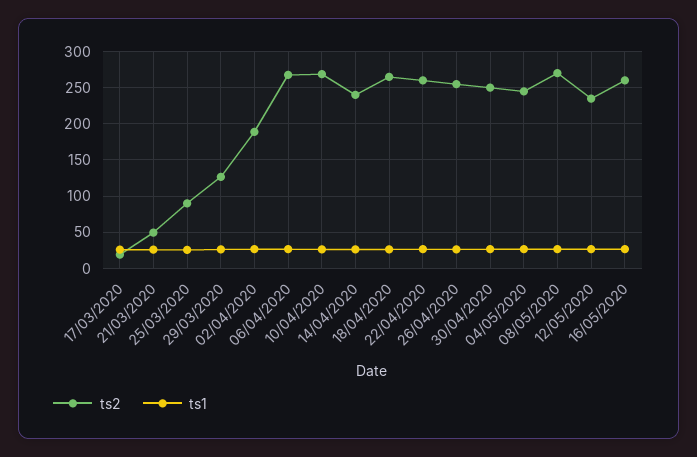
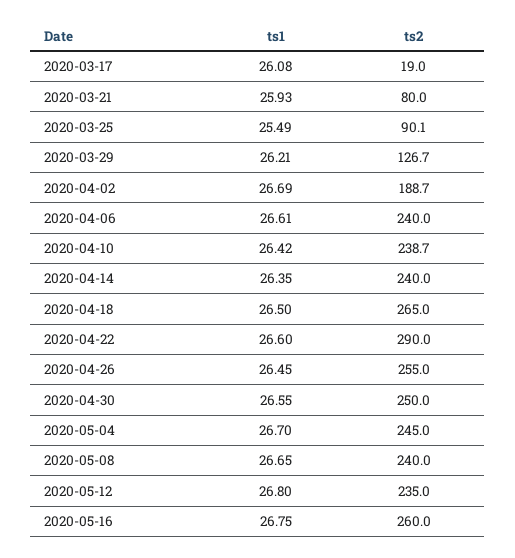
ts2, 21/03/2020: 50 -> 80
ts2, 06/04/2020: 270 -> 240
ts2, 10/04/2020: 270 -> 238.7
ts2, 22/04/2020: 260 -> 290
ts2, 08/05/2020: 270 -> 240

